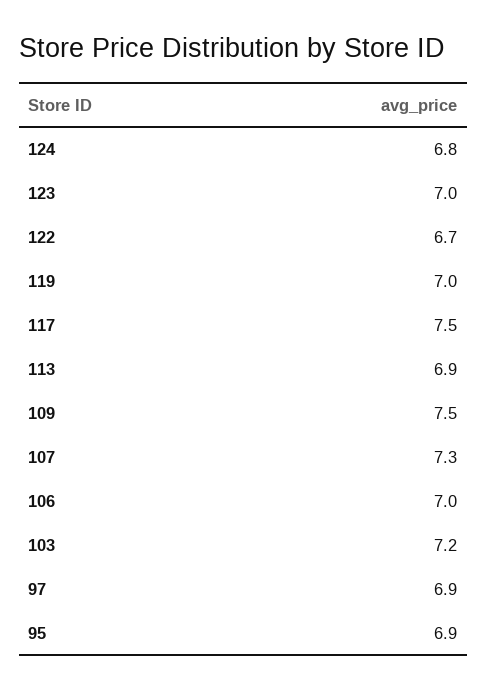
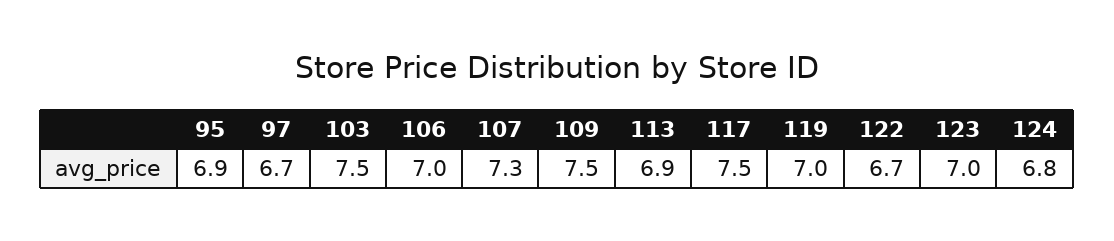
103: 7.2 -> 7.5
97: 6.9 -> 6.7

